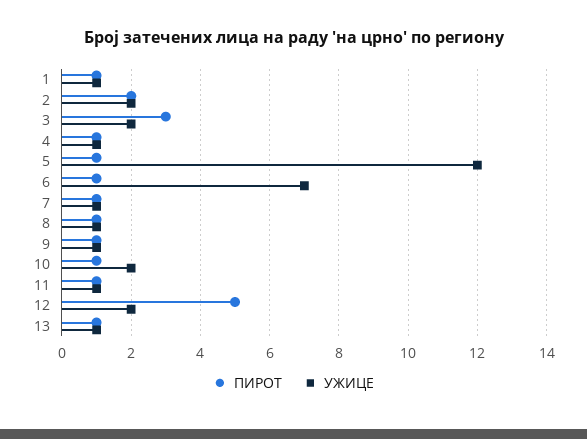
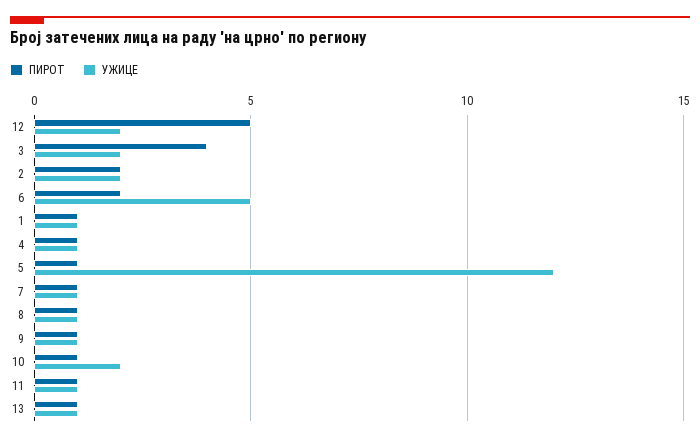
ПИРОТ, 3: 3 -> 4
ПИРОТ, 6: 1 -> 2
УЖИЦЕ, 6: 7 -> 5

